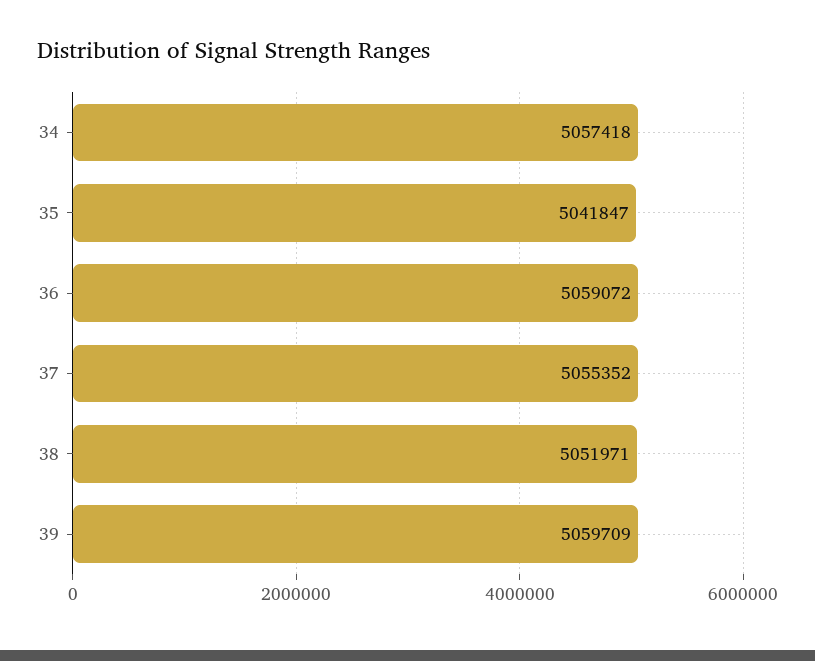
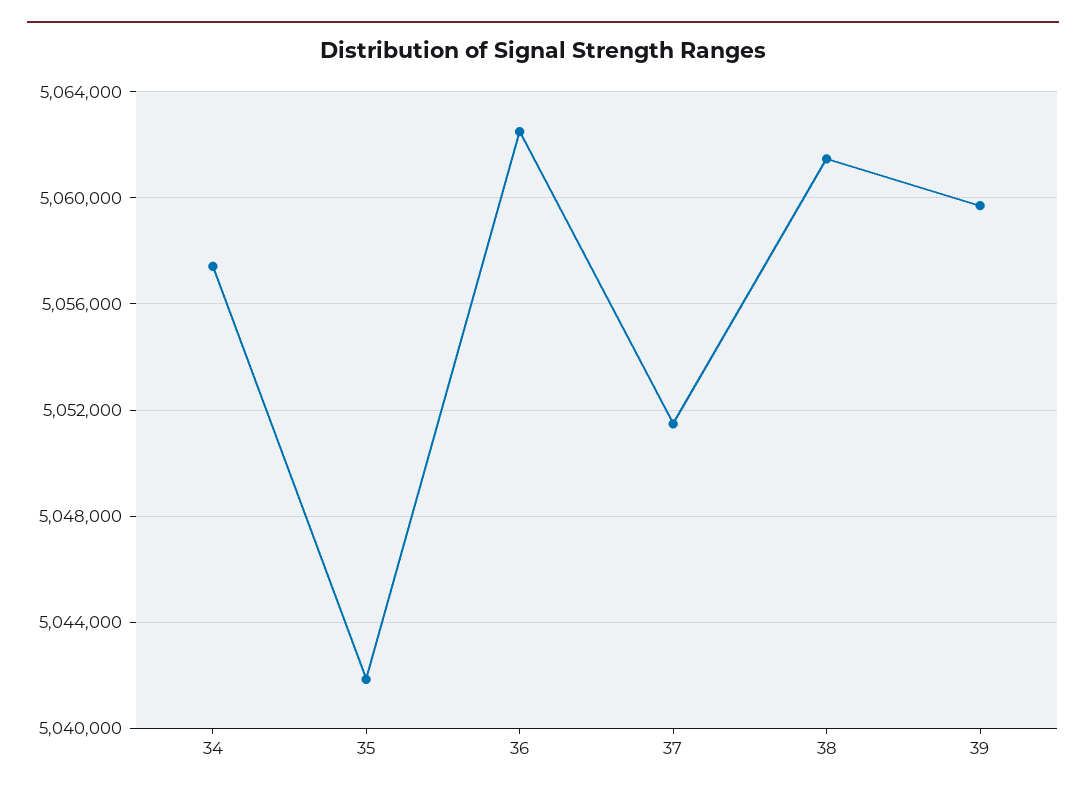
36: 5059072 -> 5062500
37: 5055352 -> 5051500
38: 5051971 -> 5061500

